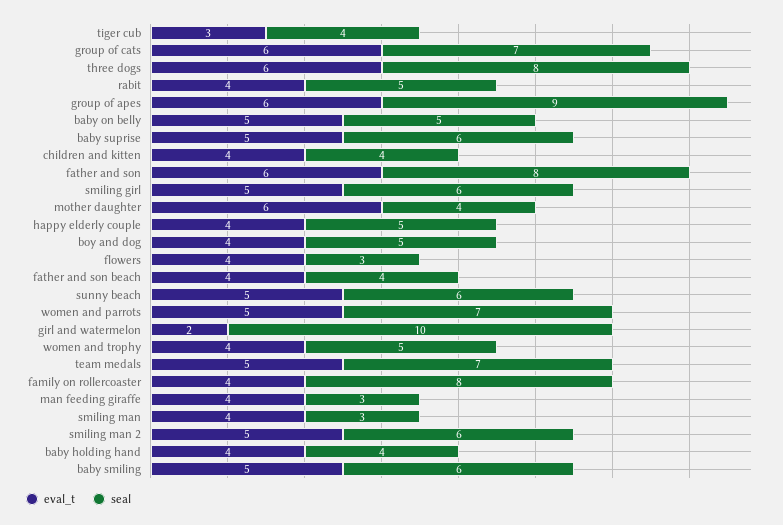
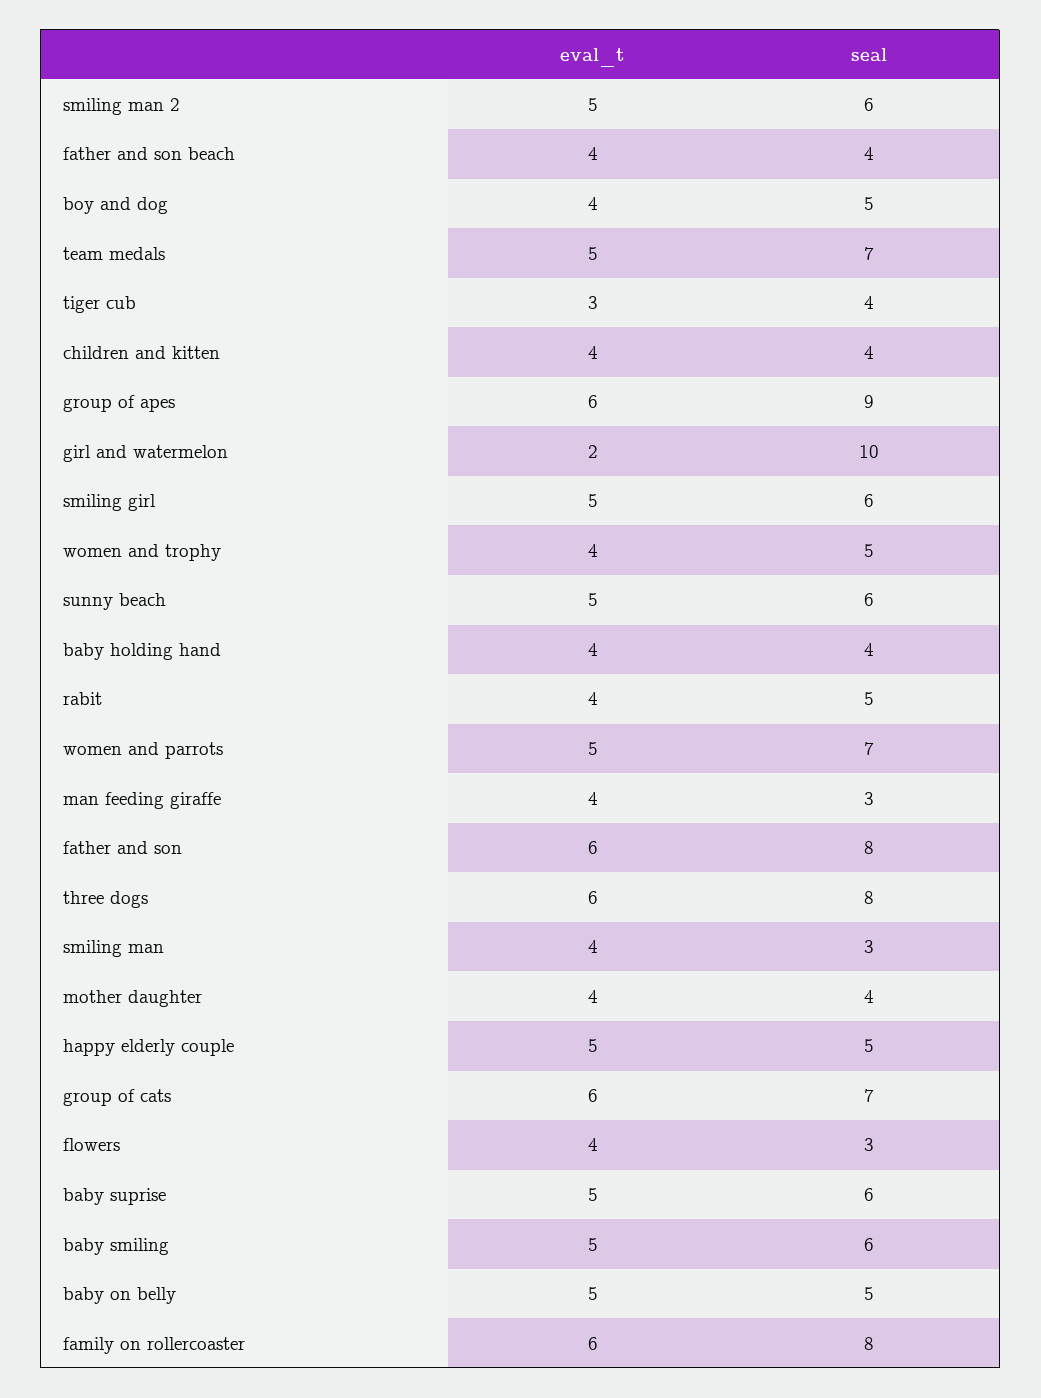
eval_t, mother daughter: 6 -> 4
eval_t, happy elderly couple: 4 -> 5
eval_t, family on rollercoaster: 4 -> 6

